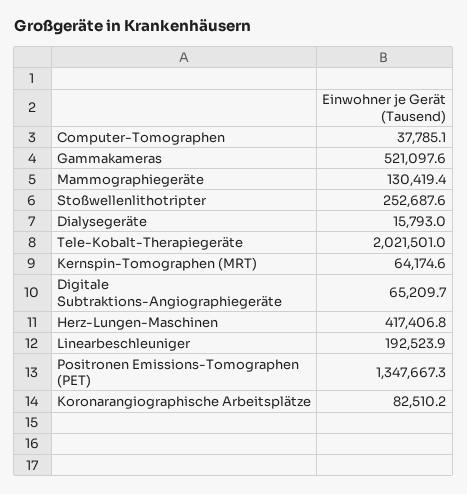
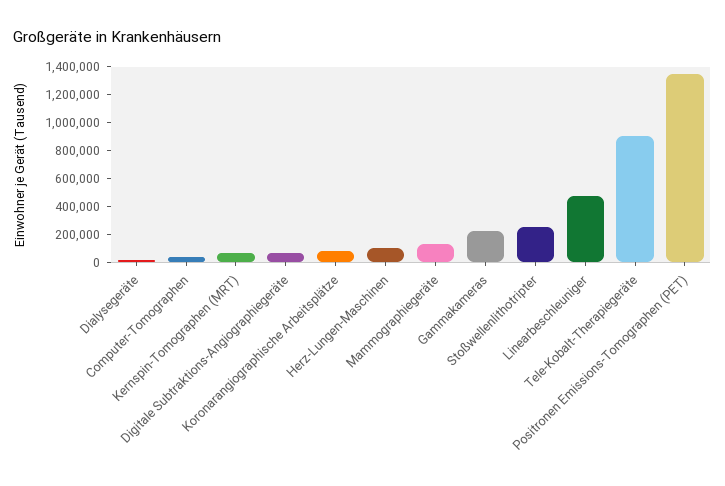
Gammakameras: 521097.6 -> 200000
Tele-Kobalt-Therapiegeräte: 2021501 -> 900000
Herz-Lungen-Maschinen: 417406.8 -> 100000
Linearbeschleuniger: 192523.9 -> 500000

